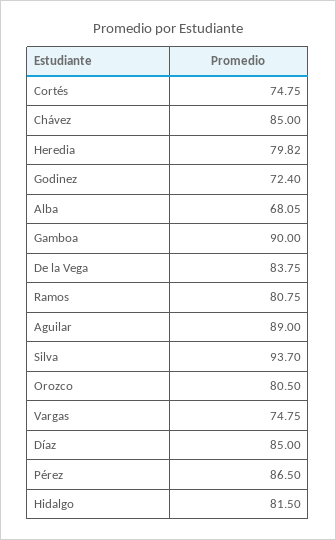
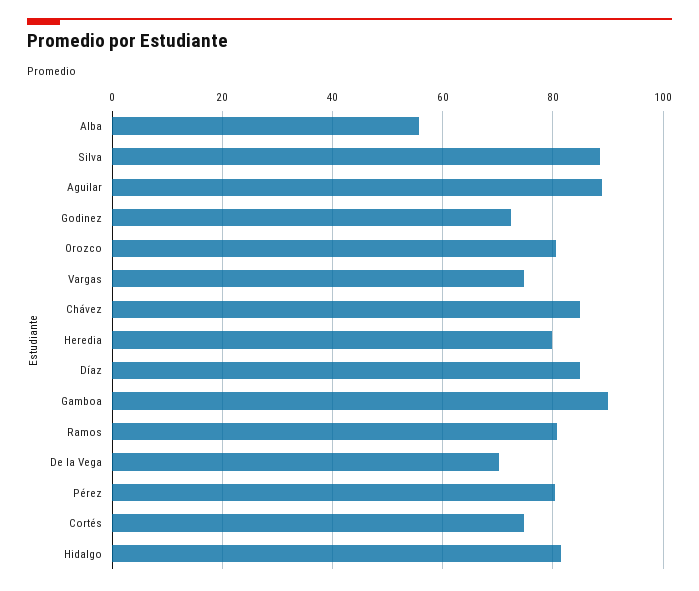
Alba: 68.05 -> 56
De la Vega: 83.75 -> 70
Silva: 93.7 -> 88
Pérez: 86.5 -> 80

